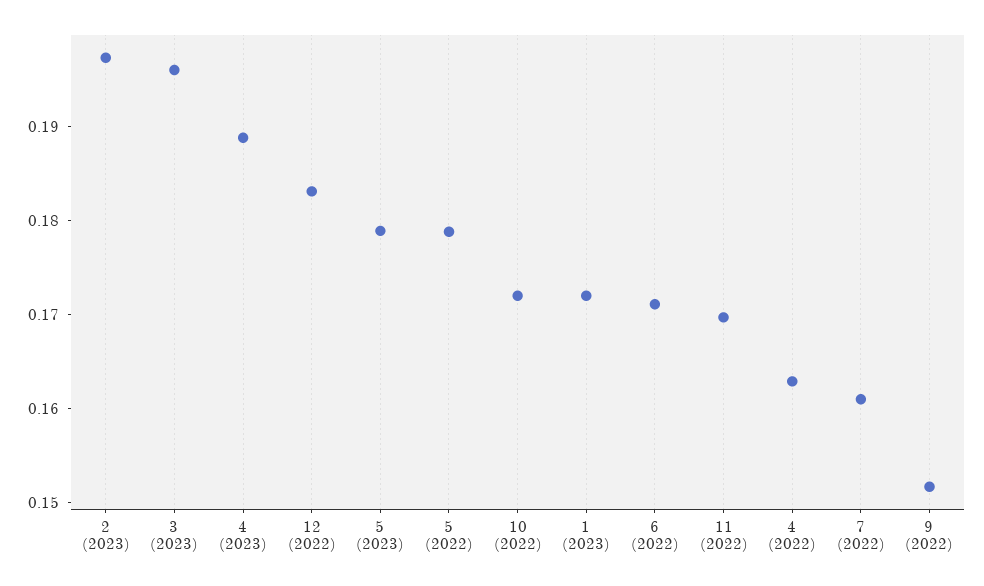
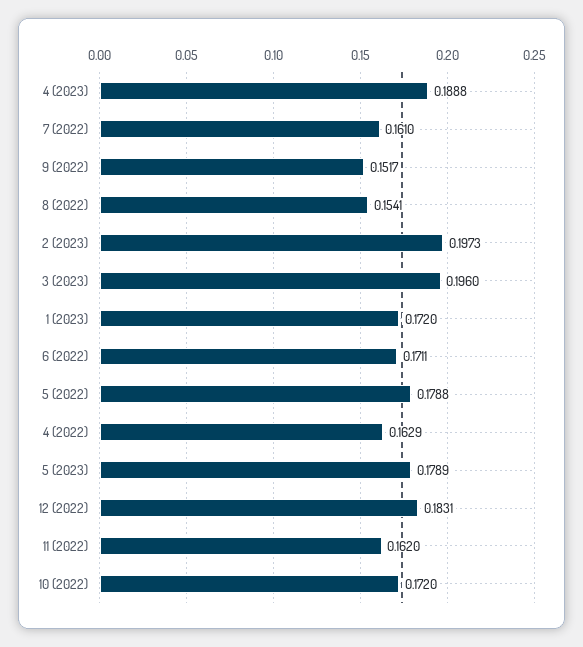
11 (2022): 0.17 -> 0.162
8 (2022): none -> 0.1541

